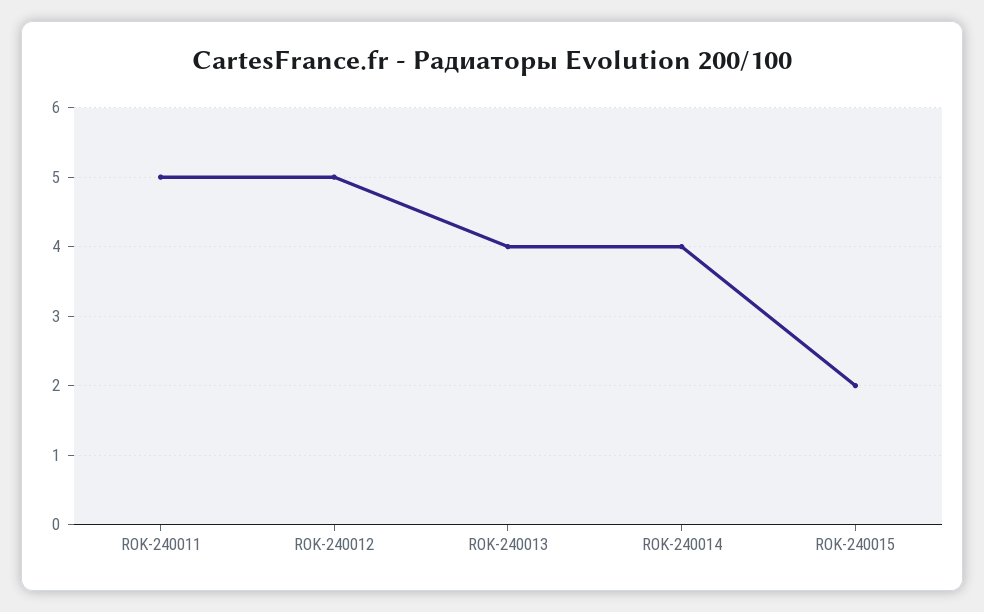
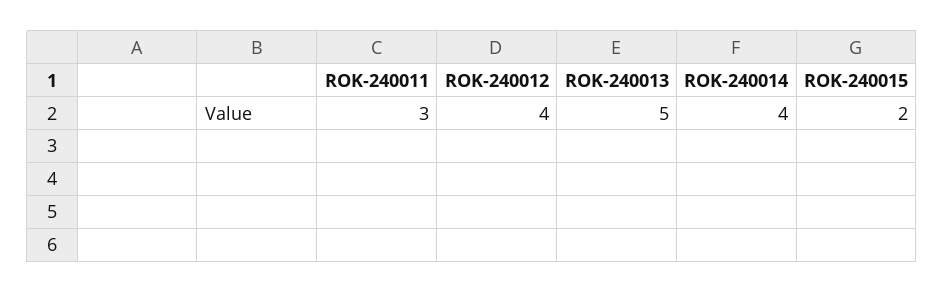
ROK-240011: 5 -> 3
ROK-240012: 5 -> 4
ROK-240013: 4 -> 5

